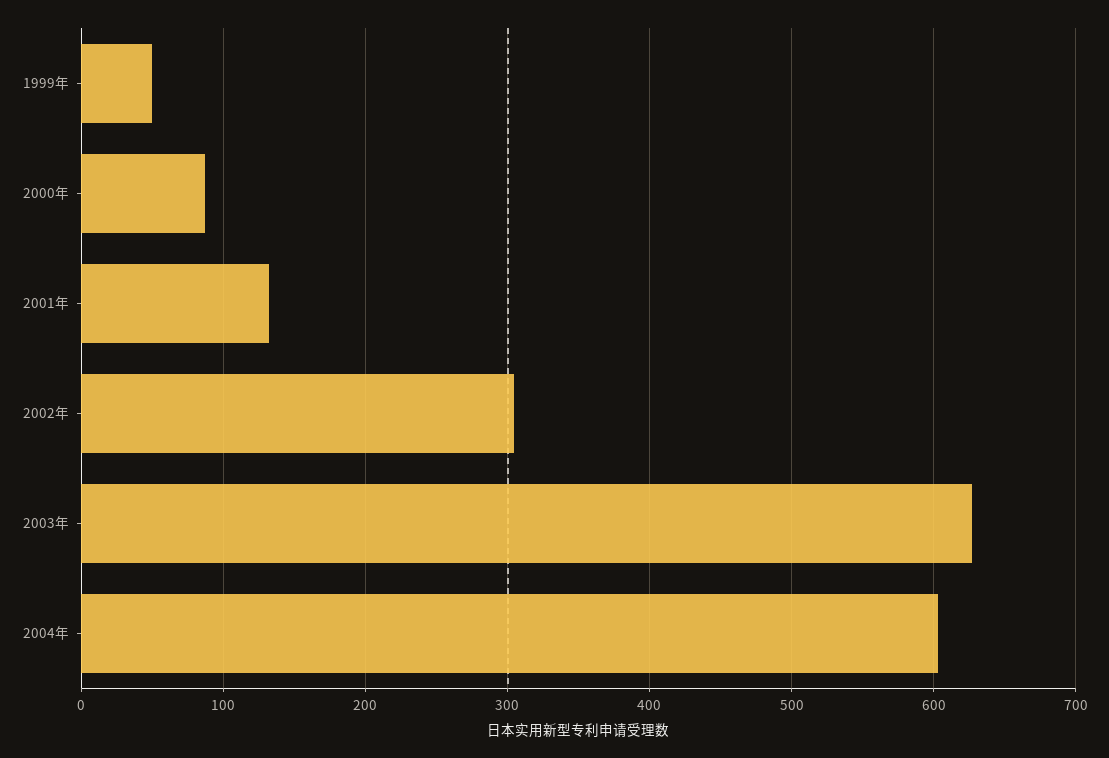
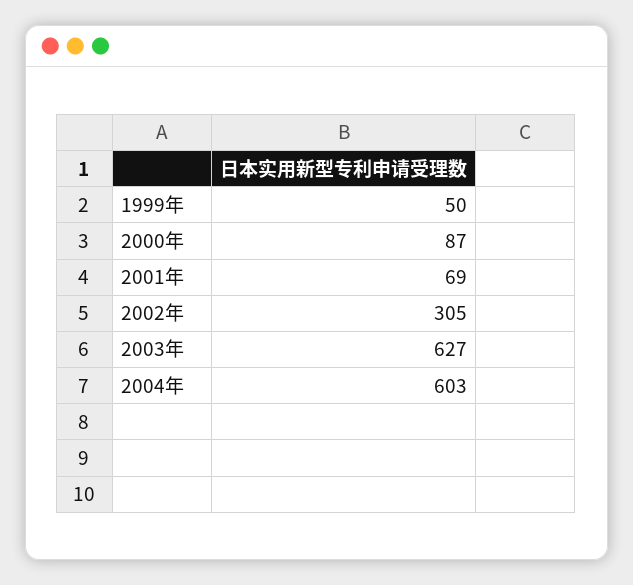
2001年: 130 -> 69

